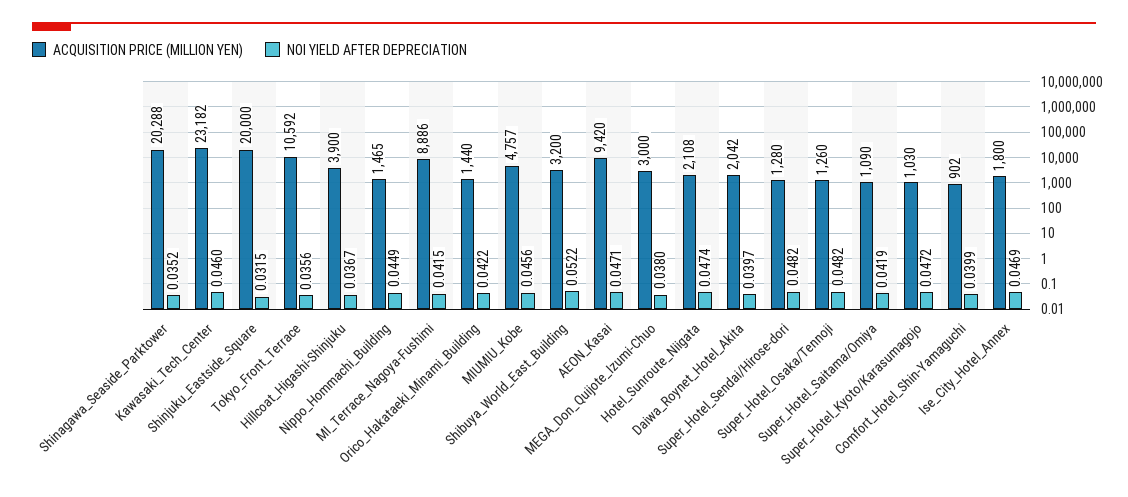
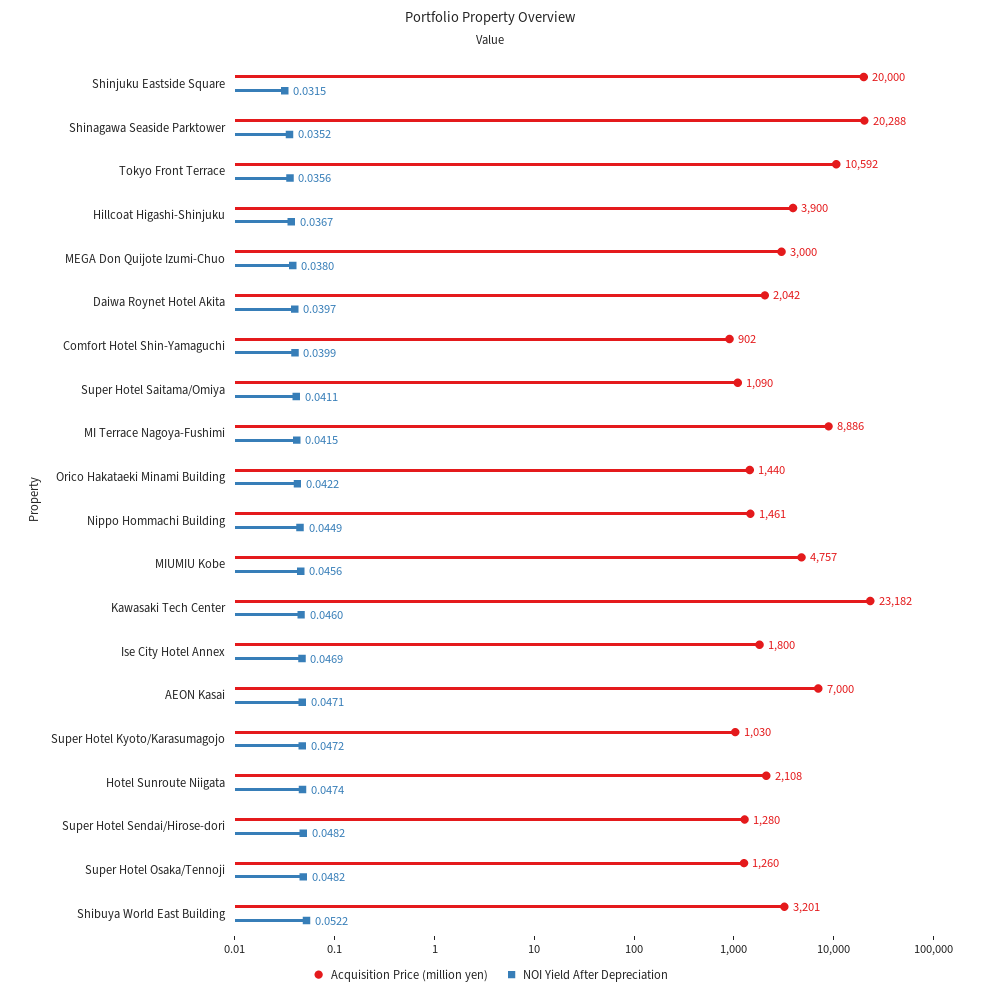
ACQUISITION PRICE (MILLION YEN), Nippo_Hommachi_Building: 1465 -> 1461
ACQUISITION PRICE (MILLION YEN), Shibuya_World_East_Building: 3200 -> 3201
ACQUISITION PRICE (MILLION YEN), AEON_Kasai: 9420 -> 7000
NOI YIELD AFTER DEPRECIATION, Super_Hotel_Saitama/Omiya: 0.0419 -> 0.0411

